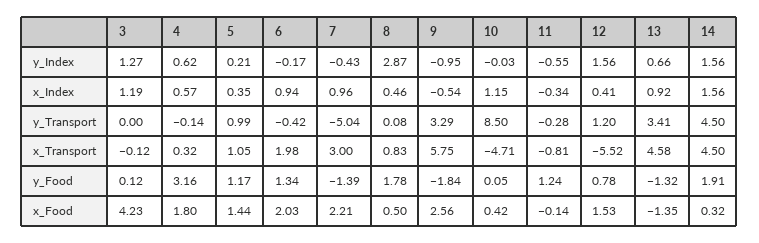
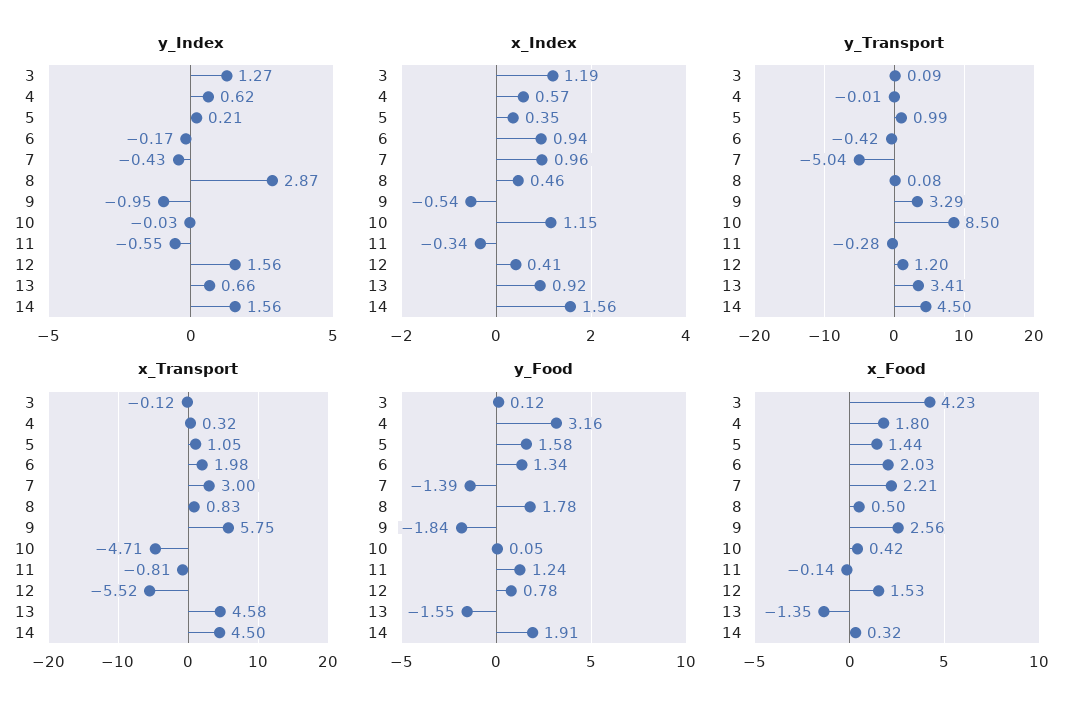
y_Transport, 3: 0 -> 0.09
y_Transport, 4: -0.14 -> -0.01
y_Food, 5: 1.17 -> 1.58
y_Food, 13: -1.32 -> -1.55

